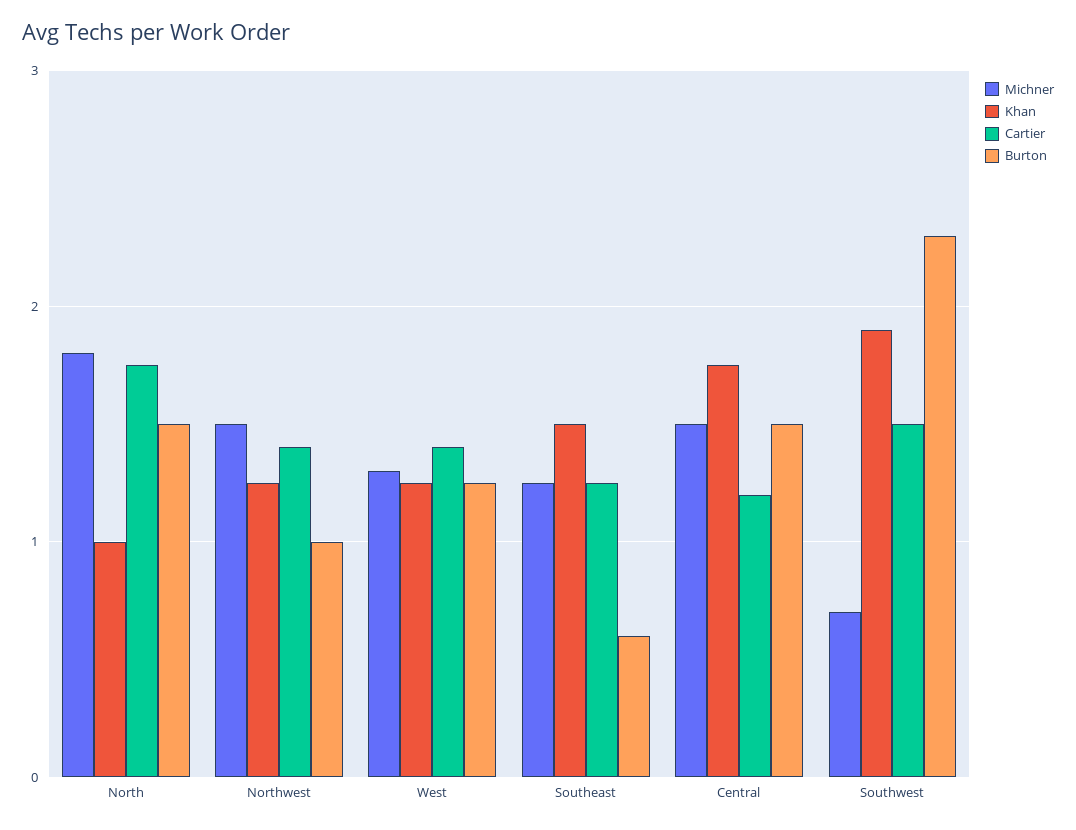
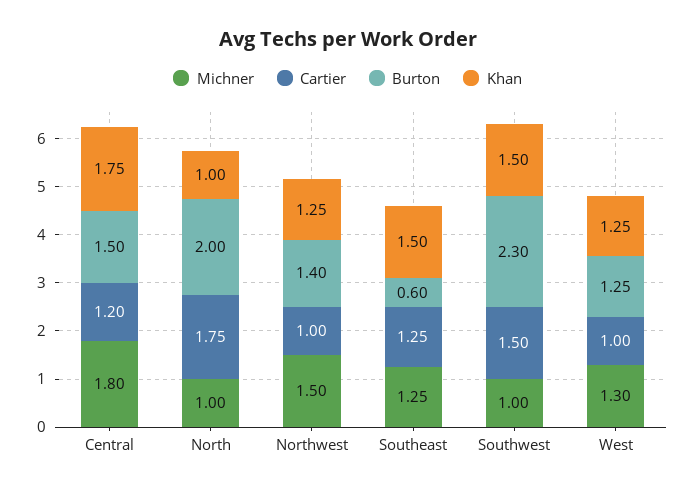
Michner, North: 1.8 -> 1
Burton, North: 1.5 -> 2
Cartier, Northwest: 1.4 -> 1
Burton, Northwest: 1 -> 1.4
Cartier, West: 1.4 -> 1
Michner, Central: 1.5 -> 1.8
Michner, Southwest: 0.7 -> 1
Khan, Southwest: 1.9 -> 1.5

